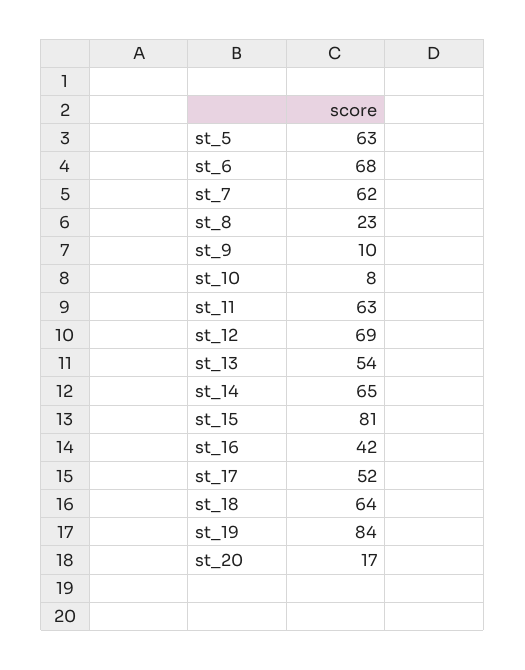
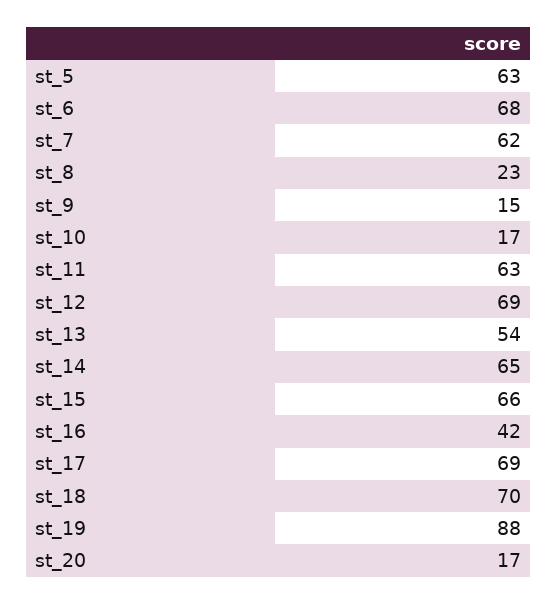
st_9: 10 -> 15
st_10: 8 -> 17
st_15: 81 -> 66
st_17: 52 -> 69
st_18: 64 -> 70
st_19: 84 -> 88

